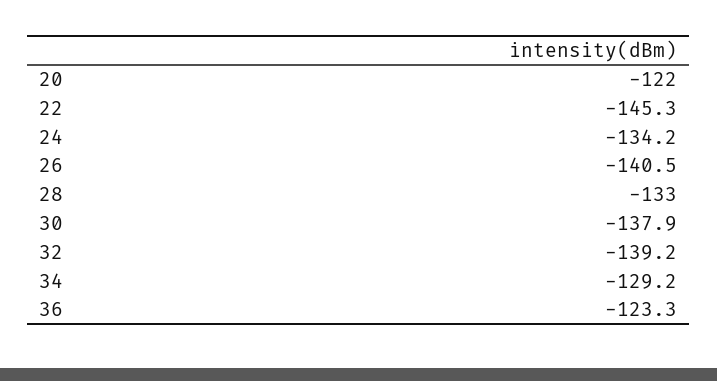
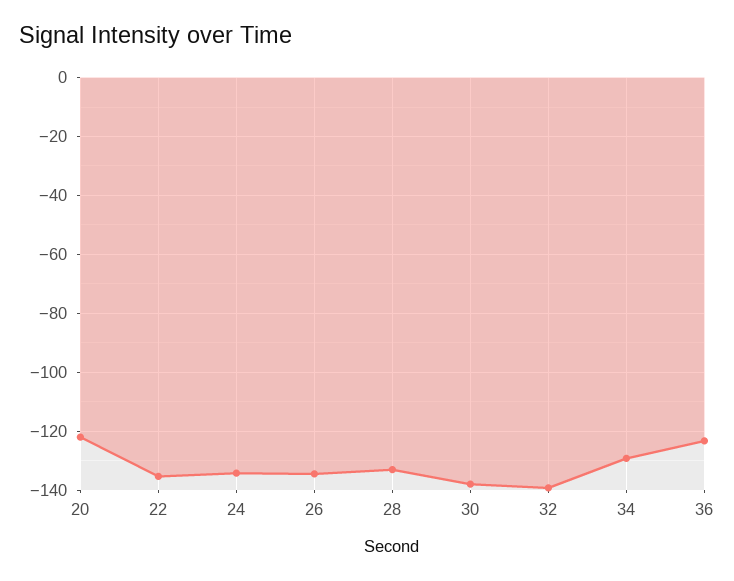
22: -145.3 -> -135
26: -140.5 -> -135

